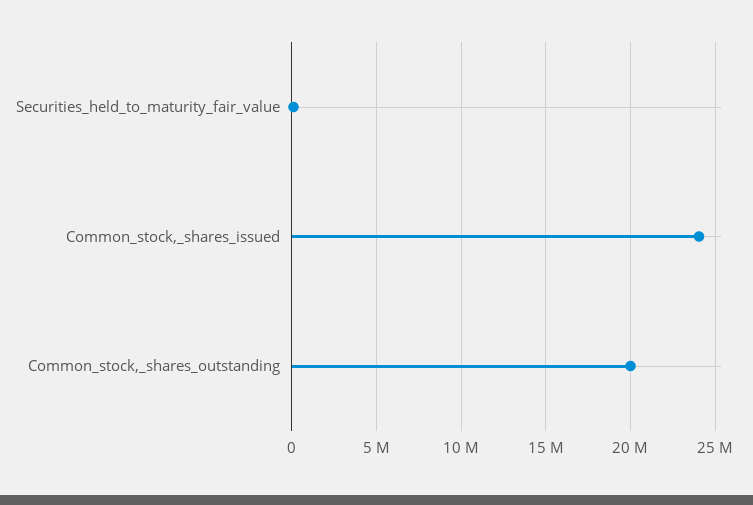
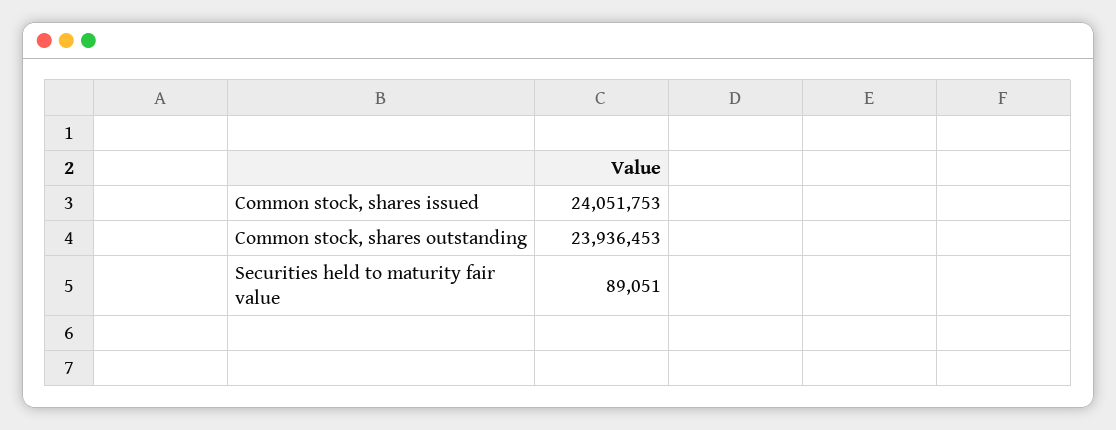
Common_stock,_shares_outstanding: 20000000 -> 23936453

